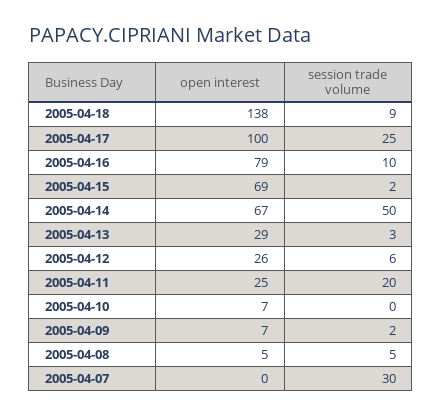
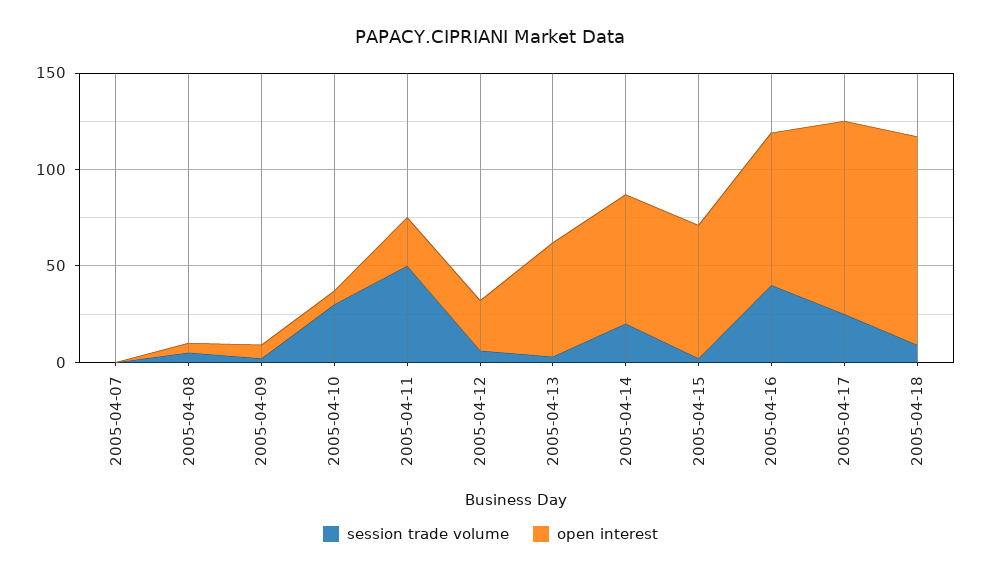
open interest, 2005-04-18: 138 -> 110
session trade volume, 2005-04-16: 10 -> 40
session trade volume, 2005-04-14: 50 -> 20
open interest, 2005-04-13: 29 -> 60
session trade volume, 2005-04-11: 20 -> 50
session trade volume, 2005-04-10: 0 -> 30
session trade volume, 2005-04-07: 30 -> 0

